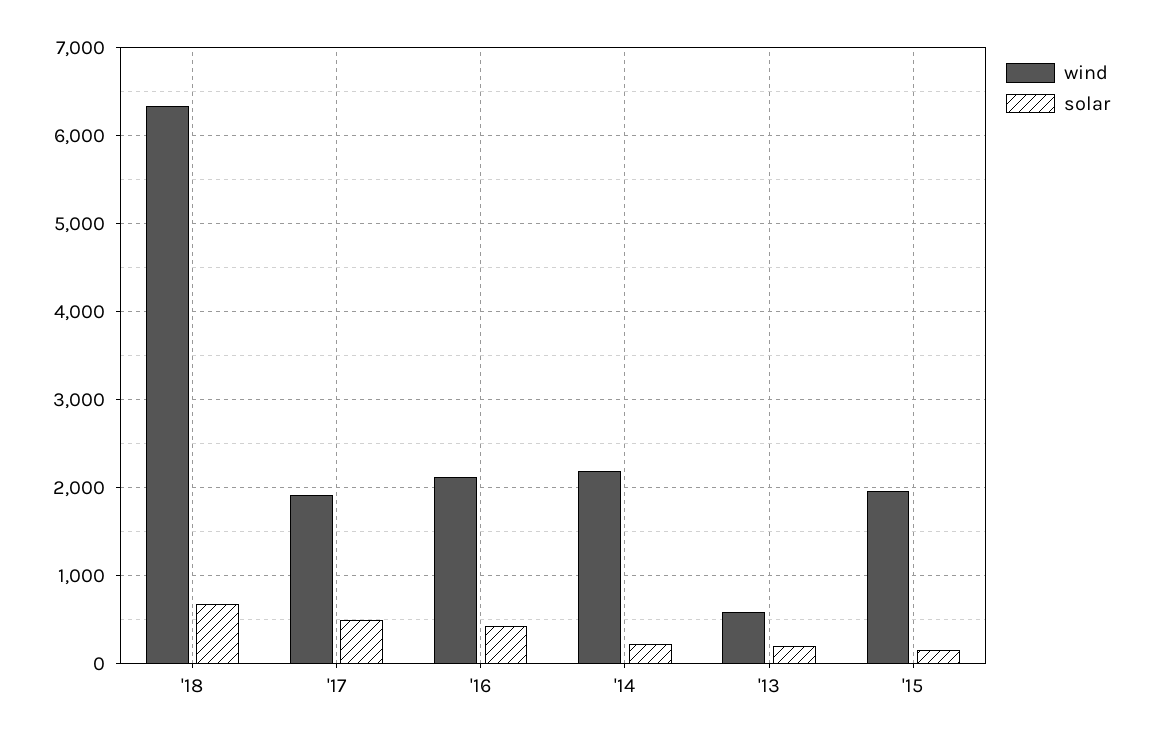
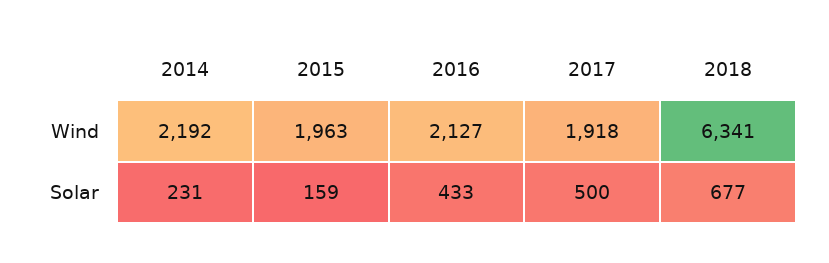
wind, '13: 600 -> none
solar, '13: 200 -> none

